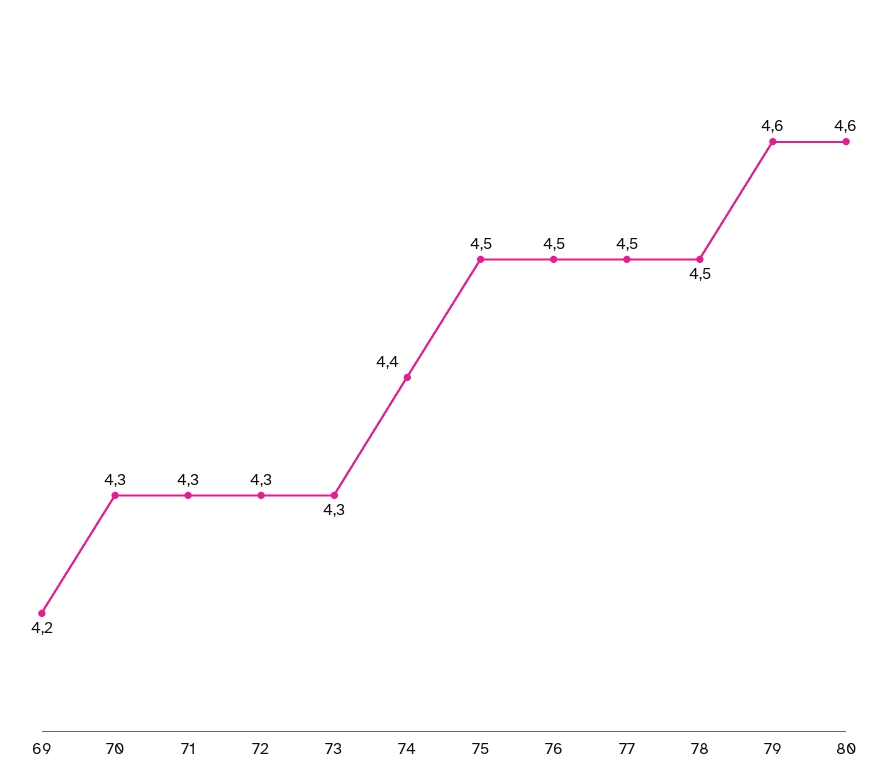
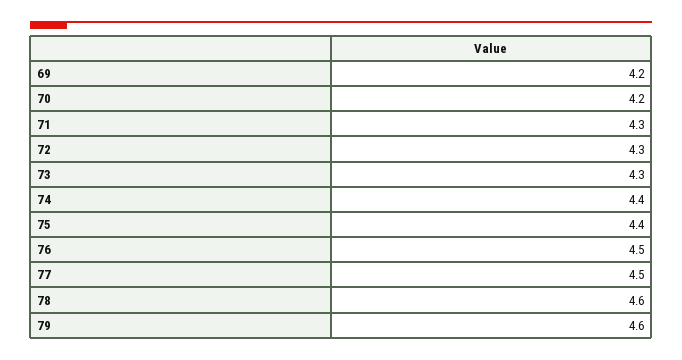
70: 4.3 -> 4.2
75: 4.5 -> 4.4
78: 4.5 -> 4.6
80: 4.6 -> none

